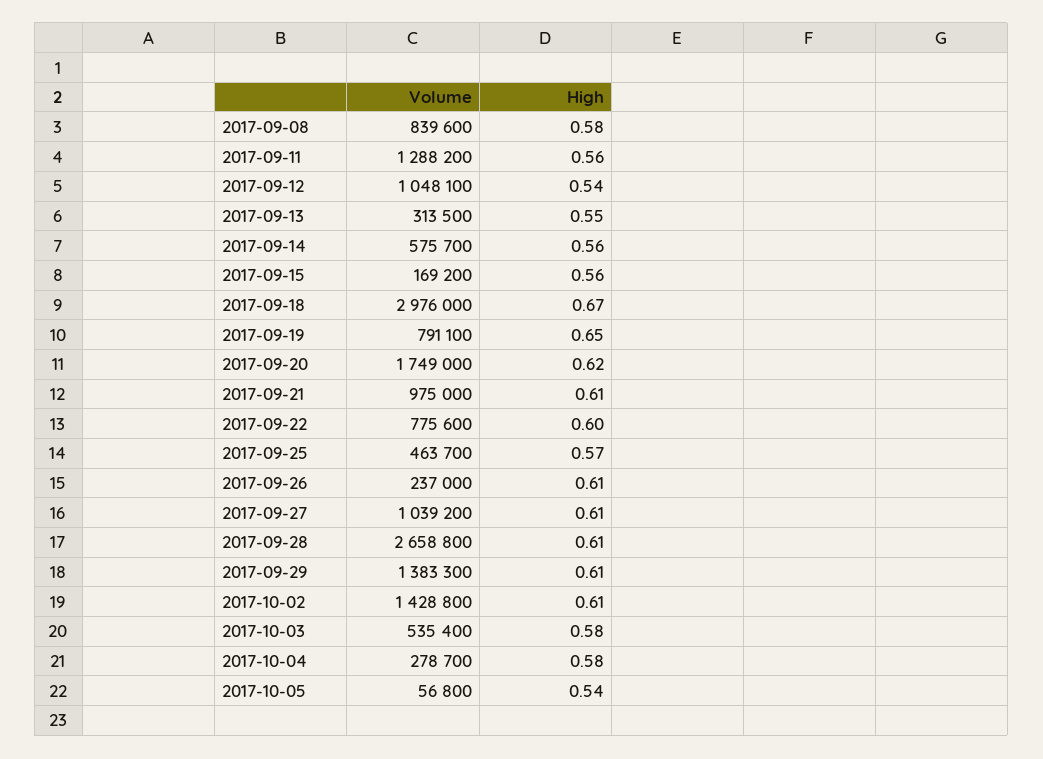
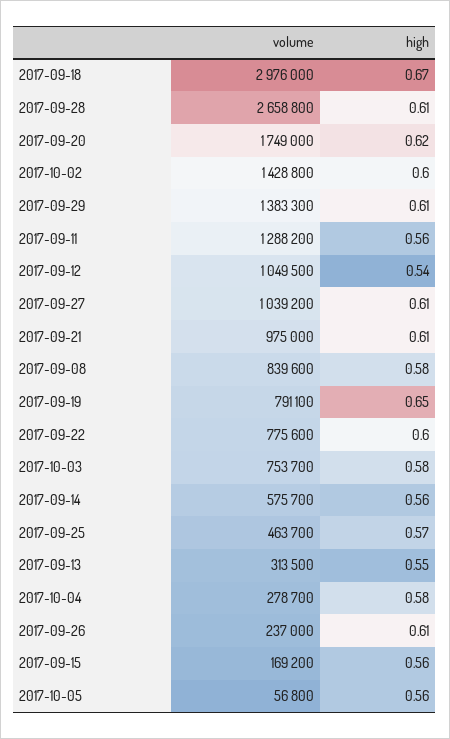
Volume, 2017-09-12: 1048100 -> 1049500
High, 2017-10-02: 0.61 -> 0.6
Volume, 2017-10-03: 535400 -> 753700
High, 2017-10-05: 0.54 -> 0.56

